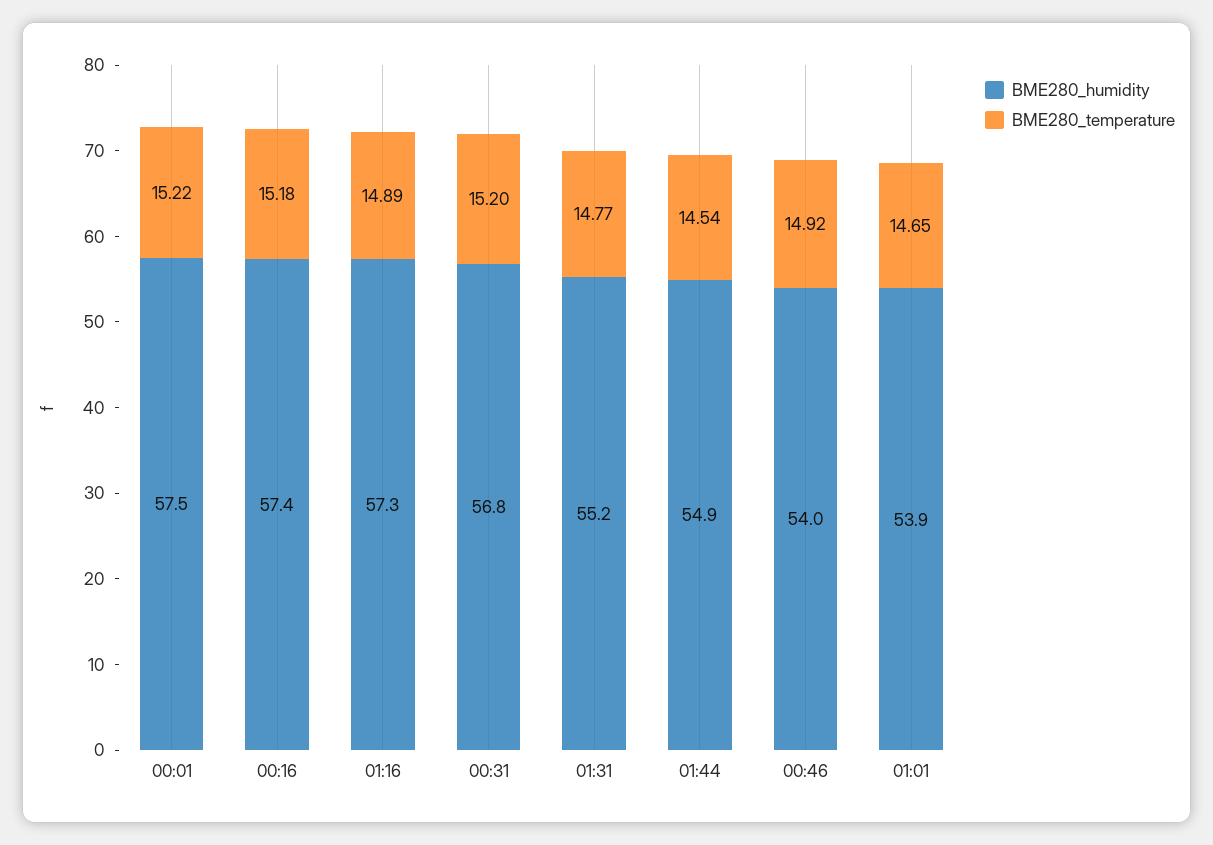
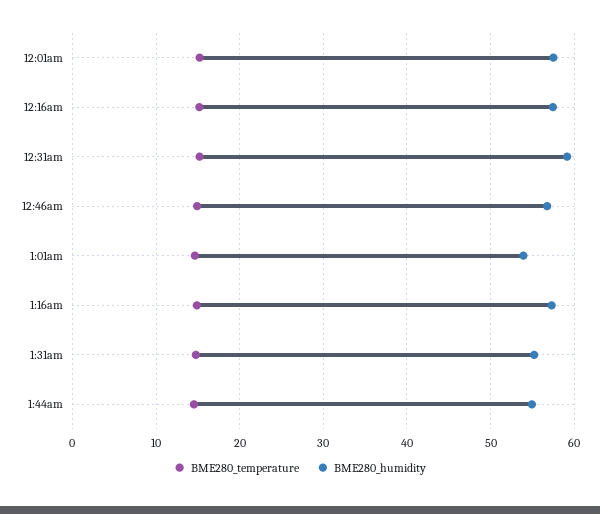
BME280_humidity, 00:31: 56.8 -> 59
BME280_humidity, 00:46: 54 -> 57

